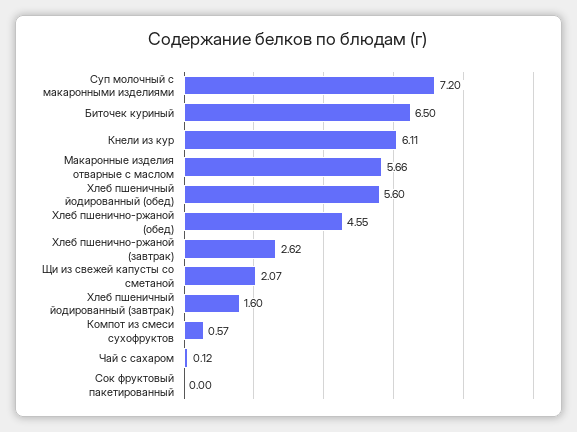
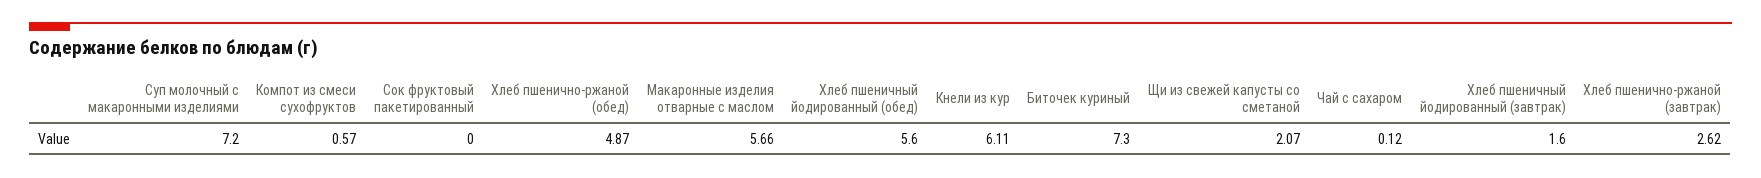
Биточек куриный: 6.5 -> 7.3
Хлеб пшенично-ржаной (обед): 4.55 -> 4.87

